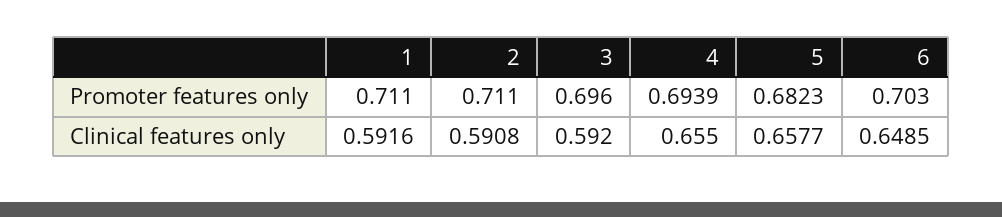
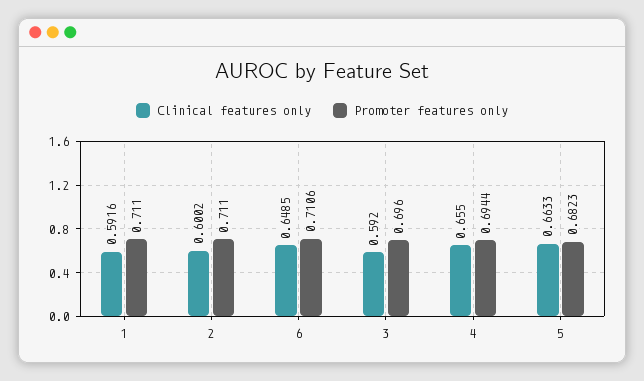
Promoter features only, 4: 0.6939 -> 0.6944
Promoter features only, 6: 0.703 -> 0.7106
Clinical features only, 2: 0.5908 -> 0.6002
Clinical features only, 5: 0.6577 -> 0.6633

